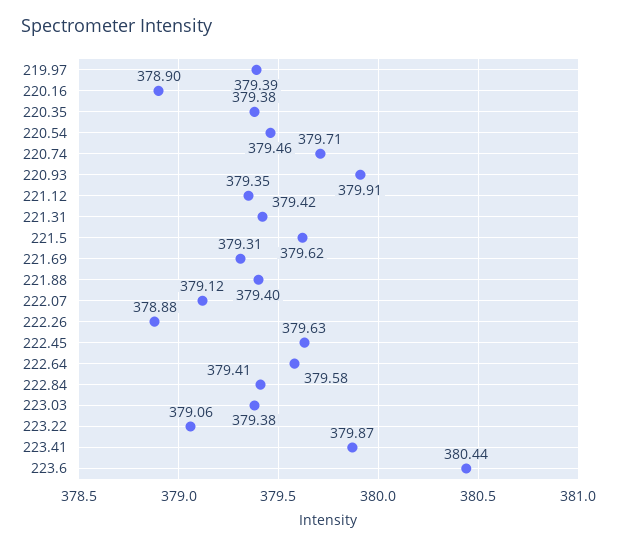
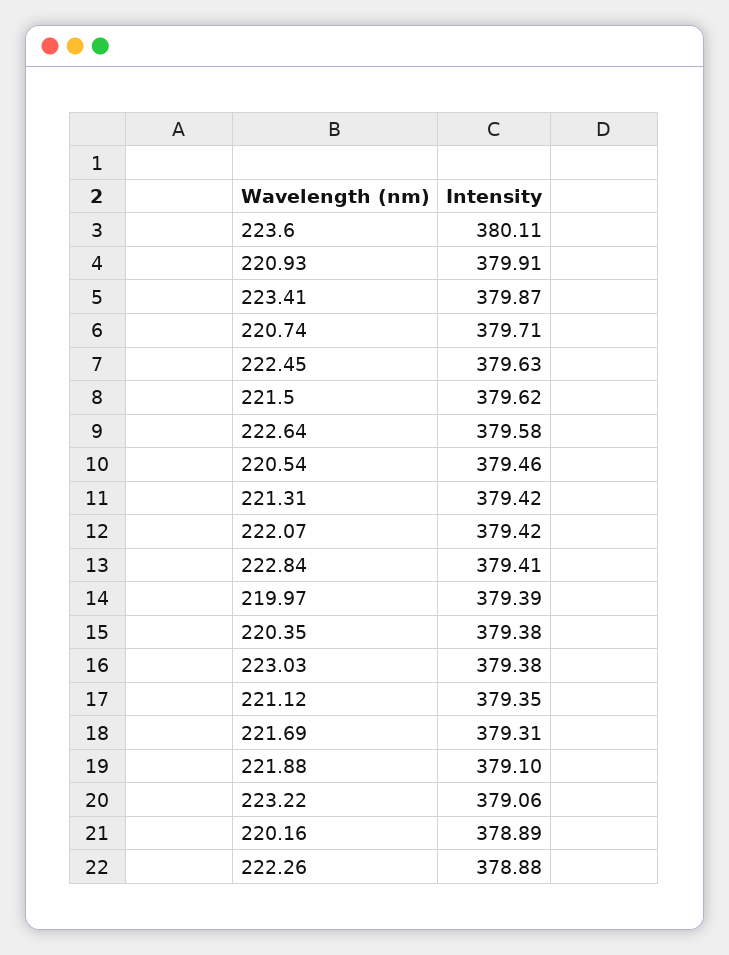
220.16: 378.9 -> 378.89
221.88: 379.4 -> 379.1
222.07: 379.12 -> 379.42
223.6: 380.44 -> 380.11

